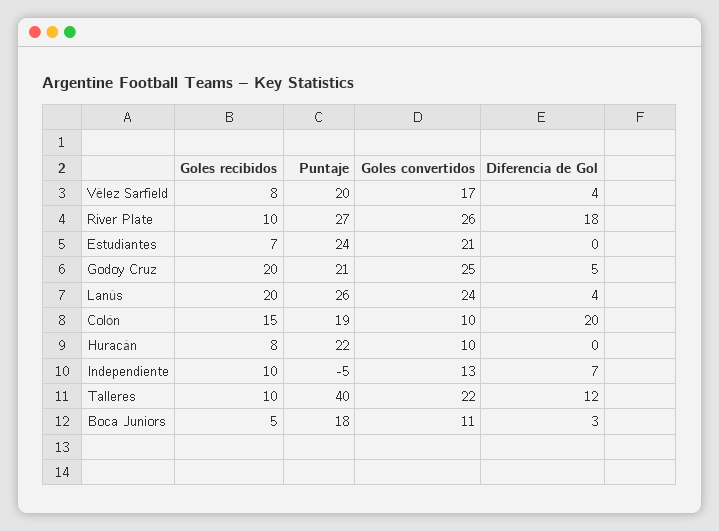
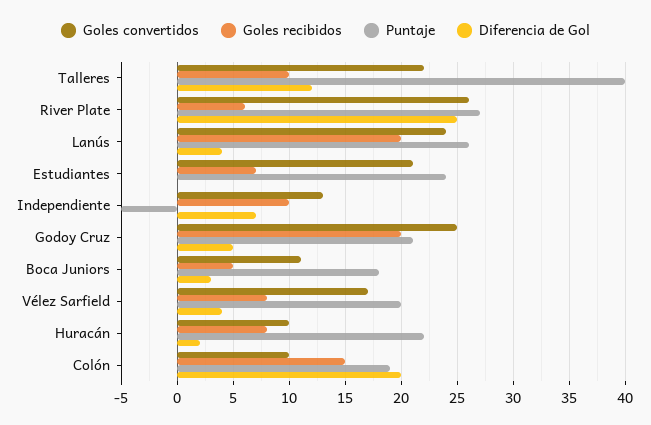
Goles recibidos, River Plate: 10 -> 6
Diferencia de Gol, River Plate: 18 -> 25
Diferencia de Gol, Huracán: 0 -> 2

